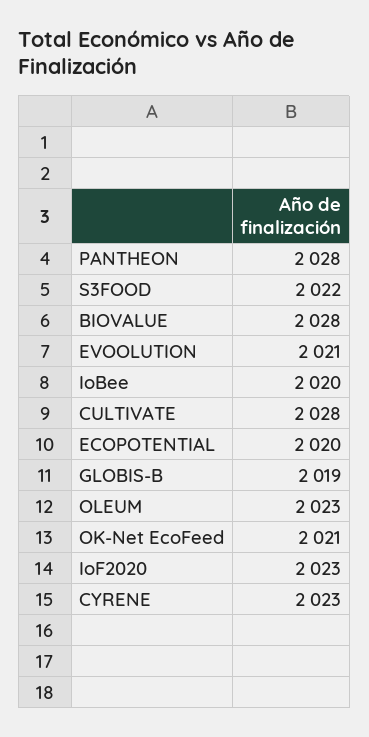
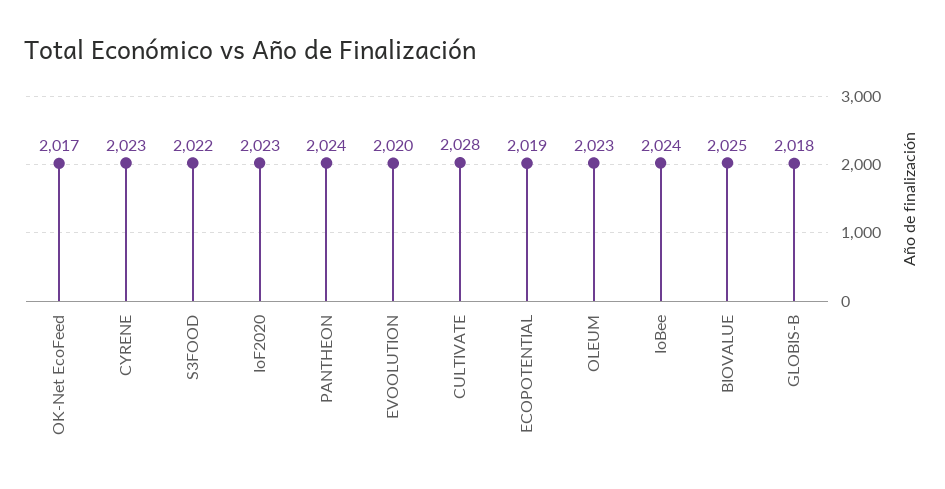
PANTHEON: 2028 -> 2024
BIOVALUE: 2028 -> 2025
EVOOLUTION: 2021 -> 2020
IoBee: 2020 -> 2024
ECOPOTENTIAL: 2020 -> 2019
GLOBIS-B: 2019 -> 2018
OK-Net EcoFeed: 2021 -> 2017

